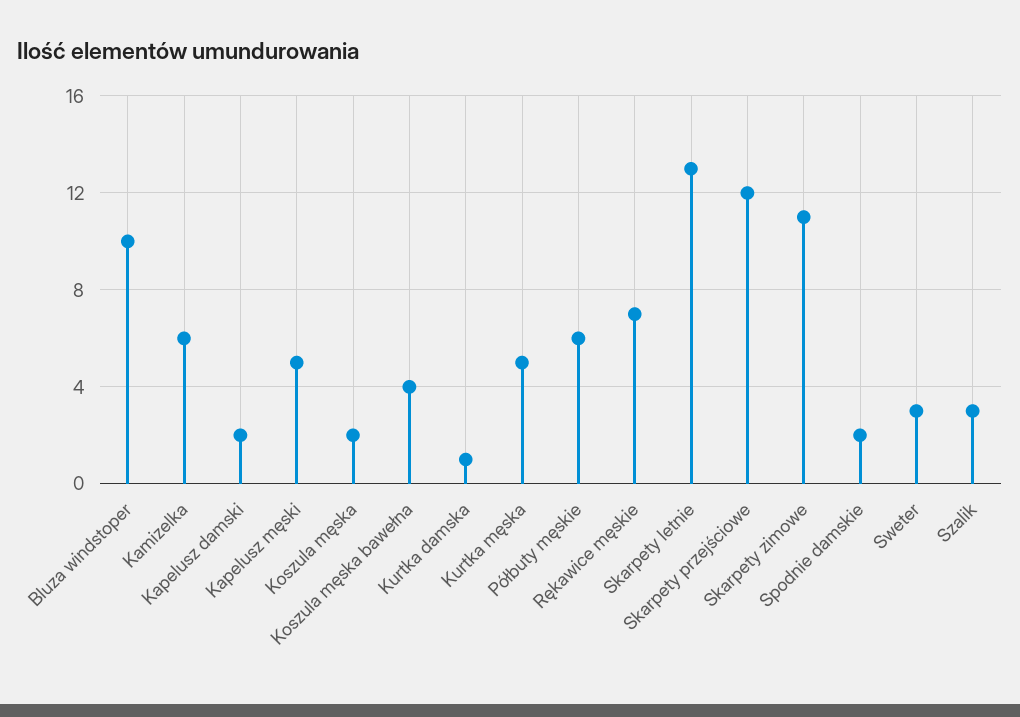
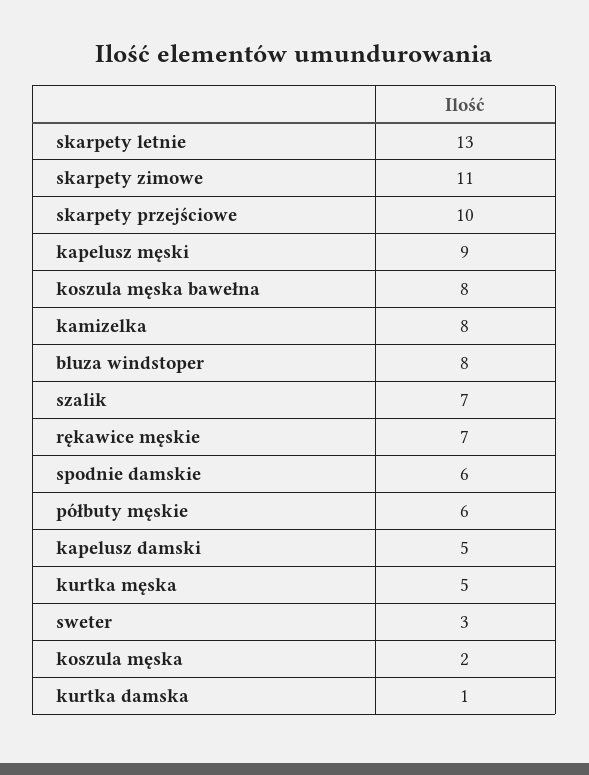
Bluza windstoper: 10 -> 8
Kamizelka: 6 -> 8
Kapelusz damski: 2 -> 5
Kapelusz męski: 5 -> 9
Koszula męska bawełna: 4 -> 8
Skarpety przejściowe: 12 -> 10
Spodnie damskie: 2 -> 6
Szalik: 3 -> 7

